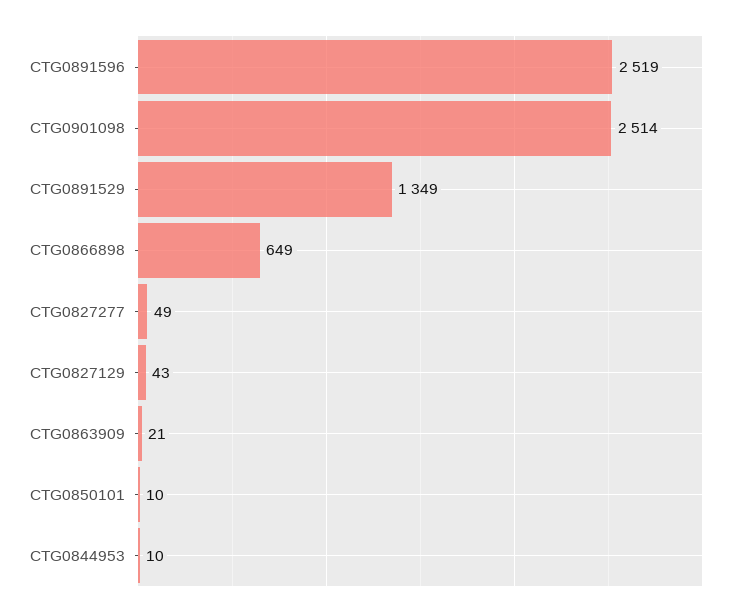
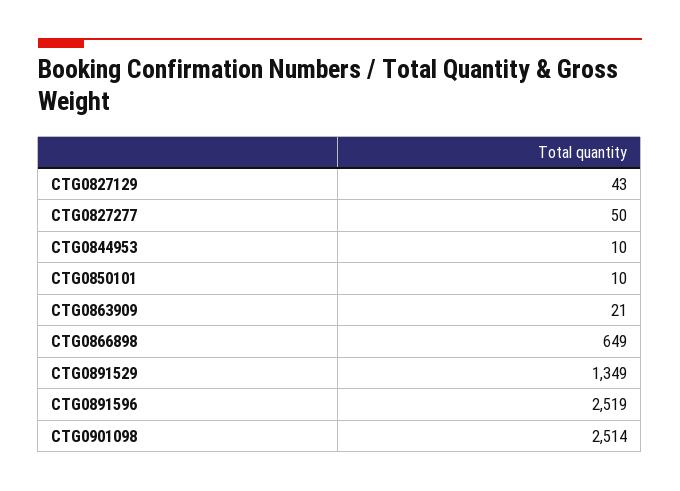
CTG0827277: 49 -> 50

